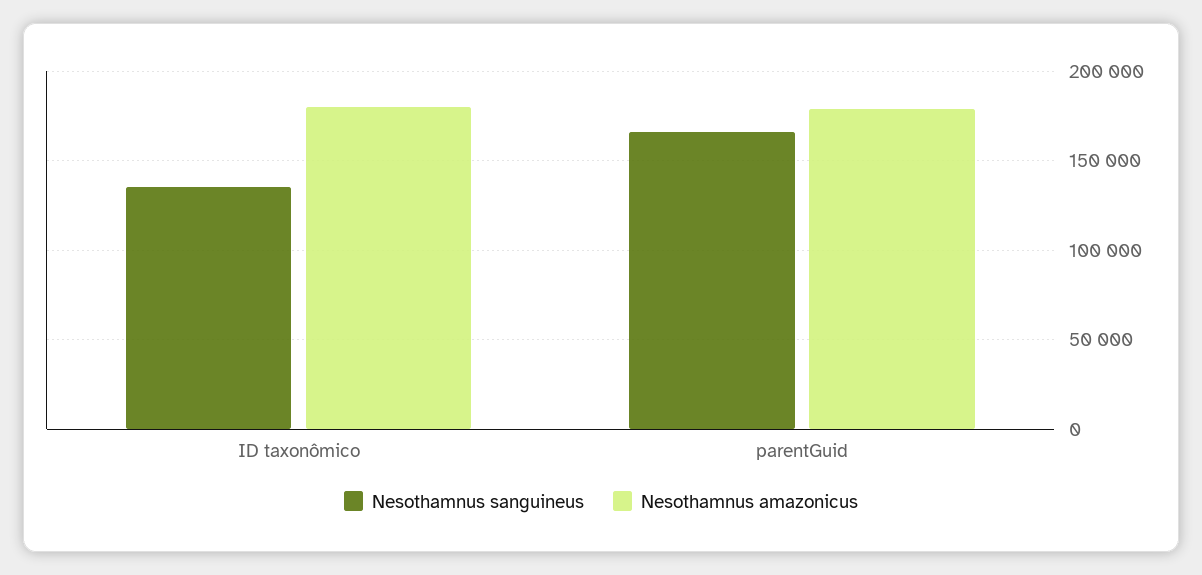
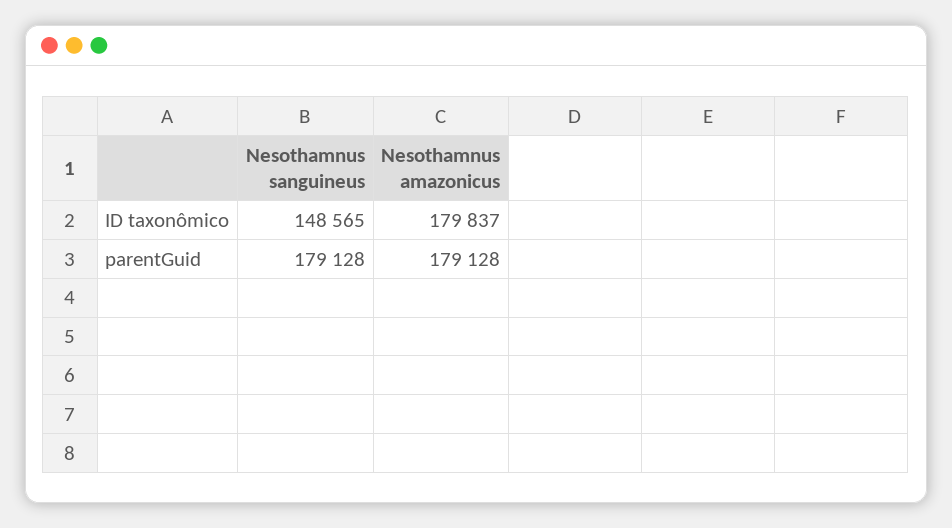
Nesothamnus sanguineus, ID taxonômico: 135000 -> 148565
Nesothamnus sanguineus, parentGuid: 165000 -> 179128

